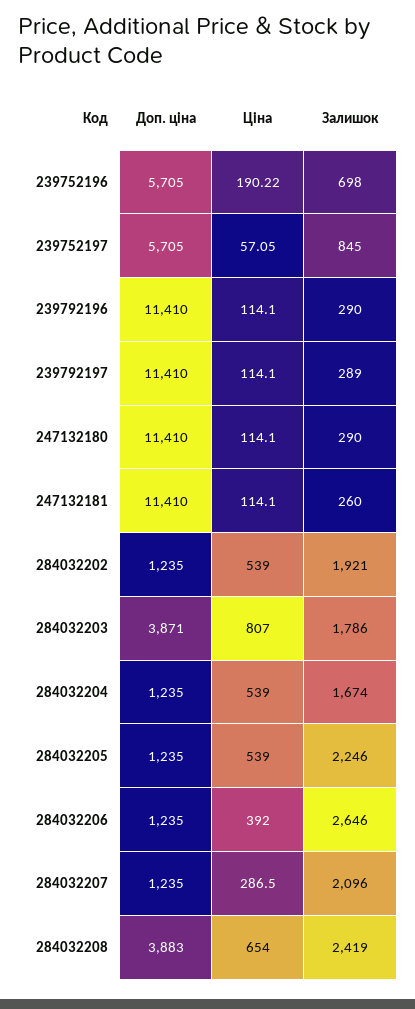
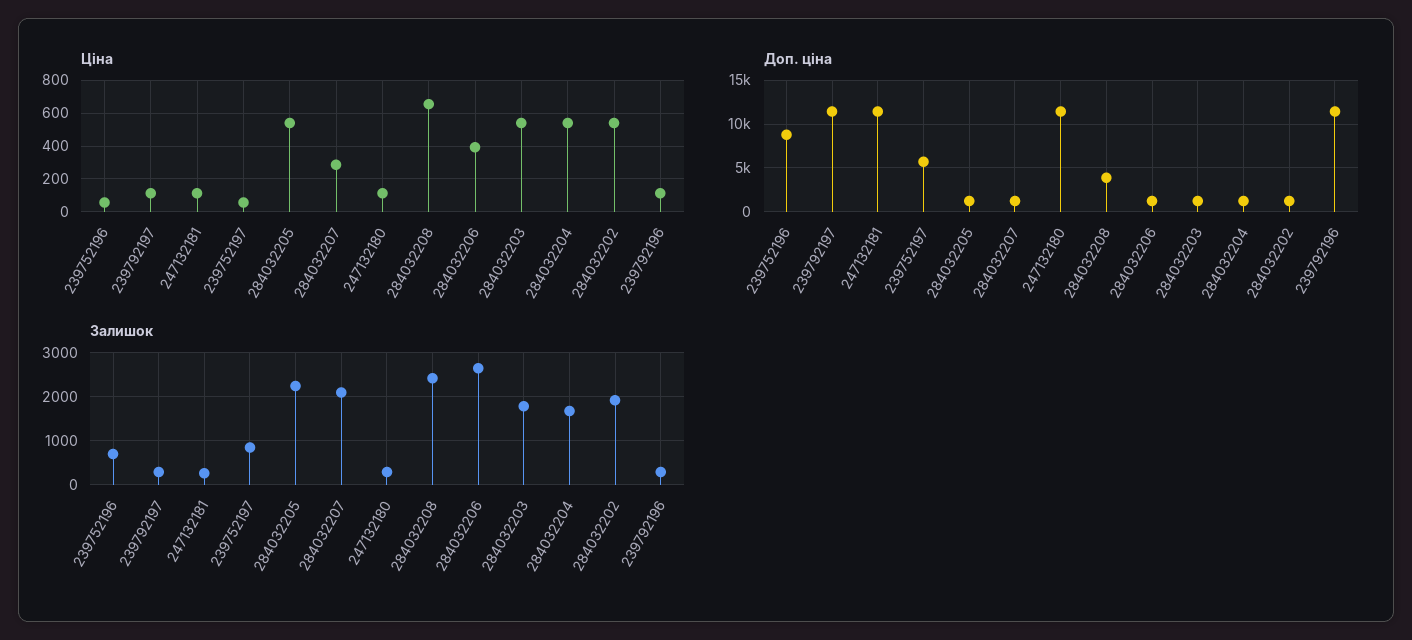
Доп. ціна, 239752196: 5705 -> 9000
Ціна, 239752196: 190.22 -> 50
Доп. ціна, 284032203: 3871 -> 1000
Ціна, 284032203: 807 -> 550

